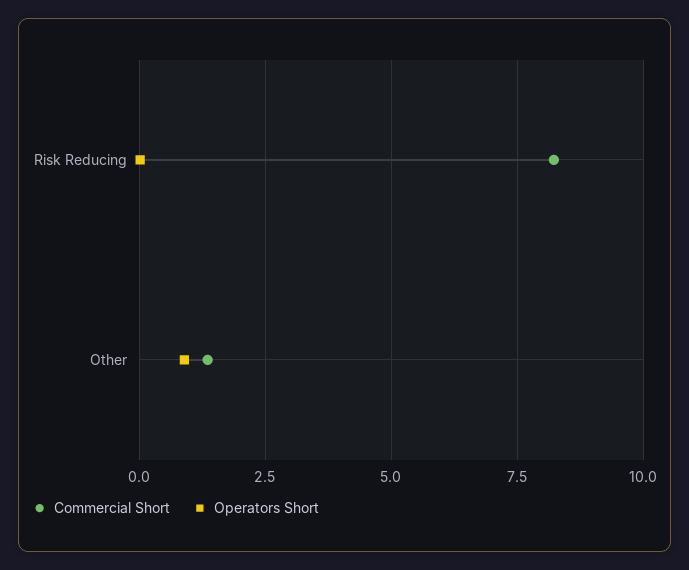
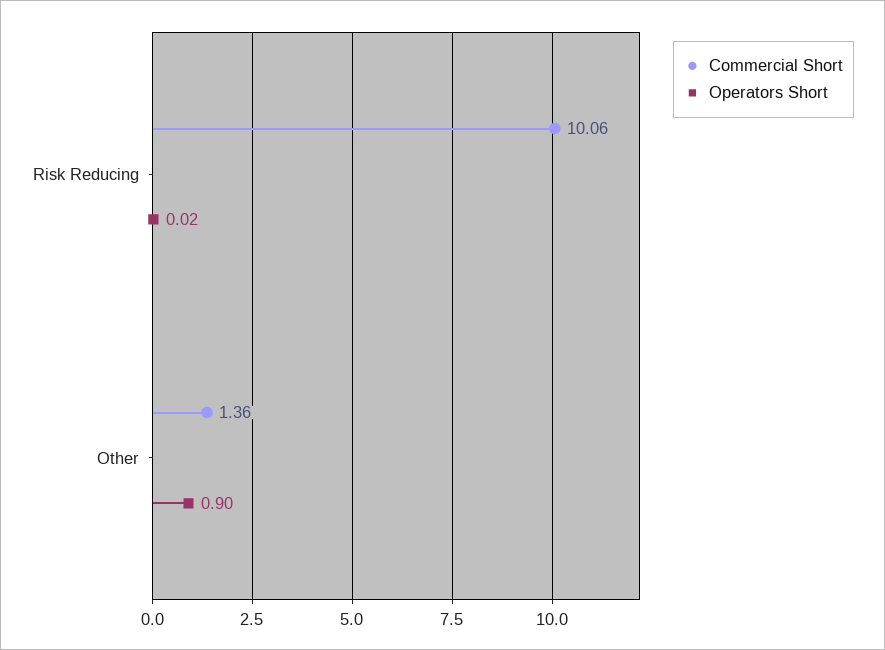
Commercial Short, Risk Reducing: 8.25 -> 10.06

